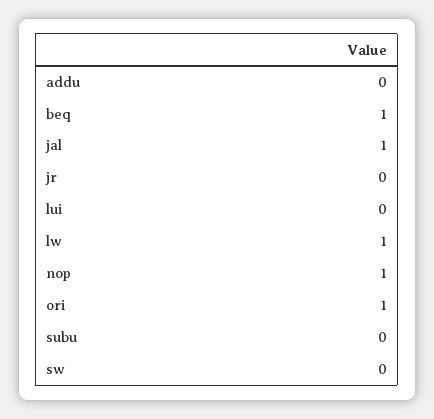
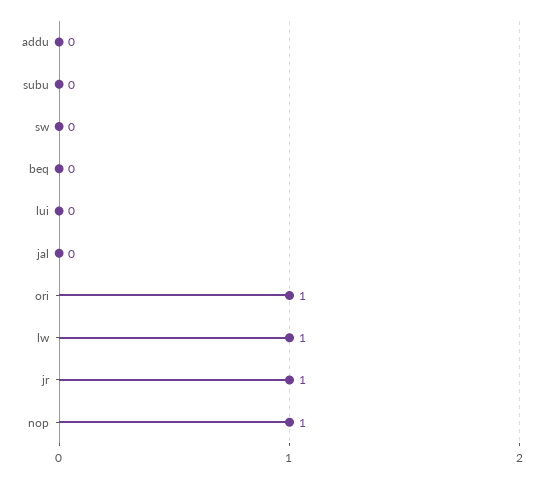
beq: 1 -> 0
jal: 1 -> 0
jr: 0 -> 1

